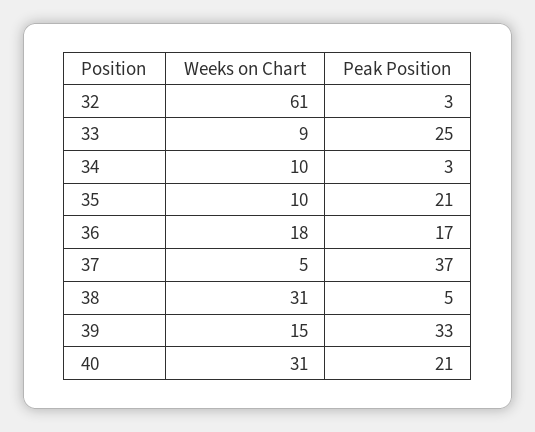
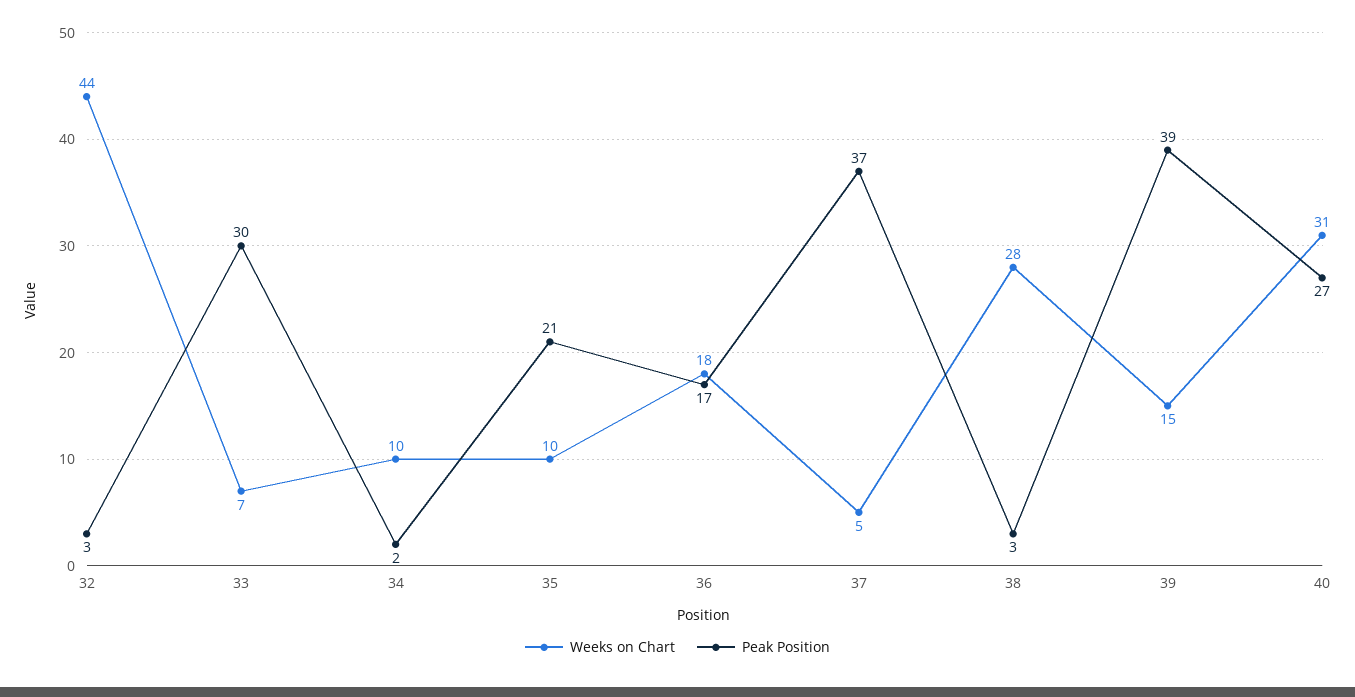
Weeks on Chart, 32: 61 -> 44
Weeks on Chart, 33: 9 -> 7
Peak Position, 33: 25 -> 30
Peak Position, 34: 3 -> 2
Weeks on Chart, 38: 31 -> 28
Peak Position, 38: 5 -> 3
Peak Position, 39: 33 -> 39
Peak Position, 40: 21 -> 27

